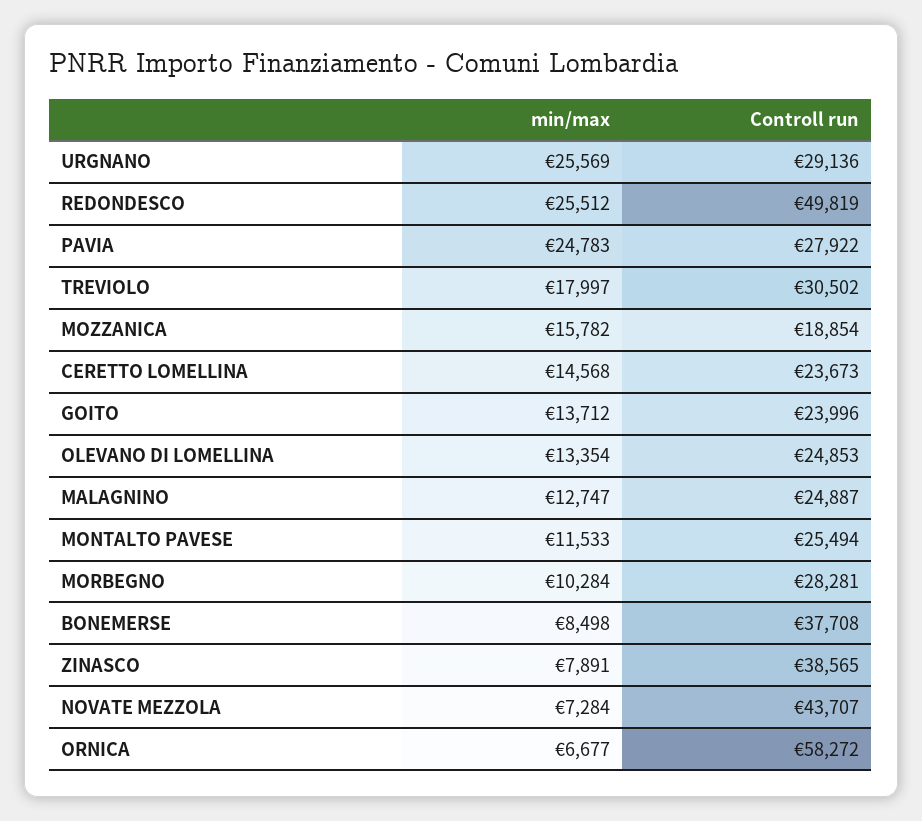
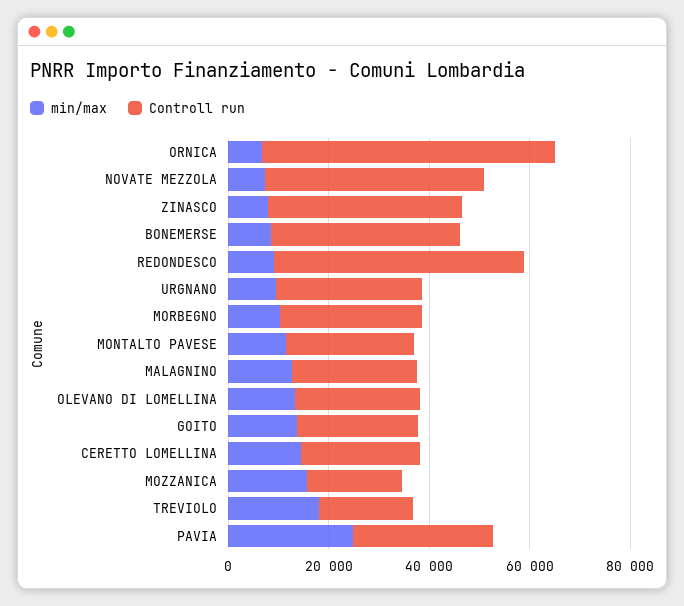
min/max, URGNANO: 25569 -> 10000
min/max, REDONDESCO: 25512 -> 10000
Controll run, TREVIOLO: 30502 -> 20000

